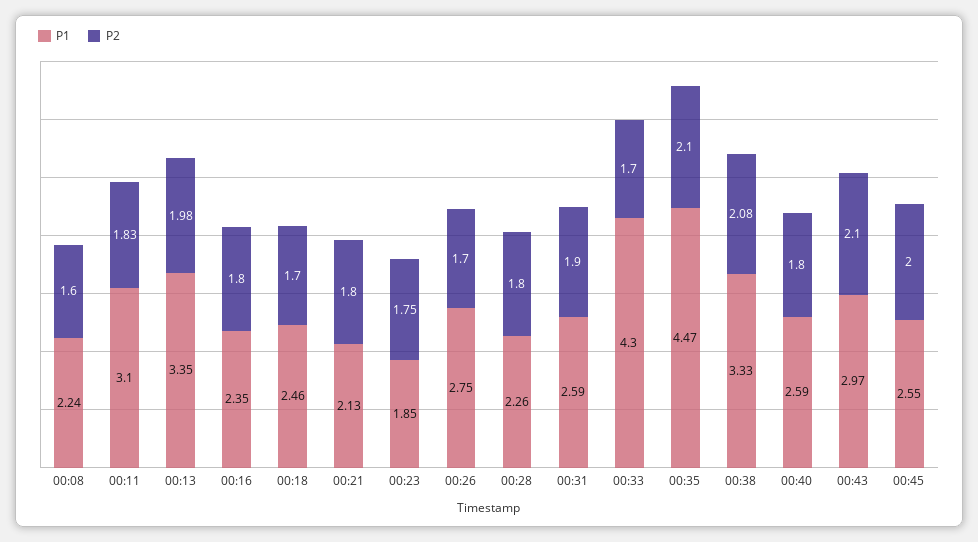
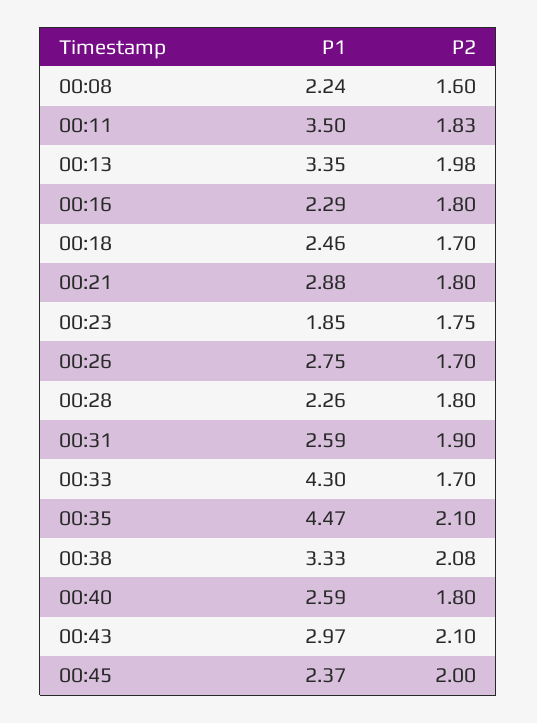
P1, 00:11: 3.1 -> 3.5
P1, 00:16: 2.35 -> 2.29
P1, 00:21: 2.13 -> 2.88
P1, 00:45: 2.55 -> 2.37

